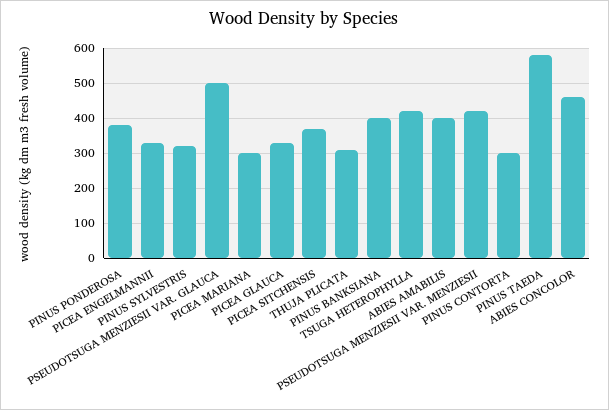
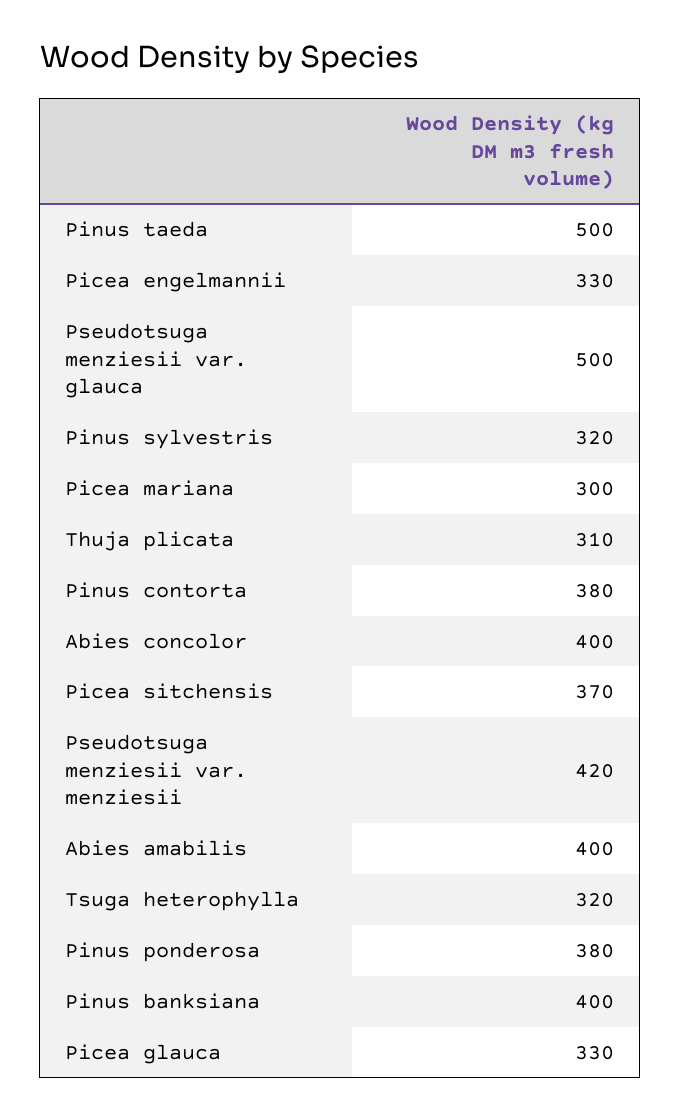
TSUGA HETEROPHYLLA: 420 -> 320
PINUS CONTORTA: 300 -> 380
PINUS TAEDA: 580 -> 500
ABIES CONCOLOR: 460 -> 400

